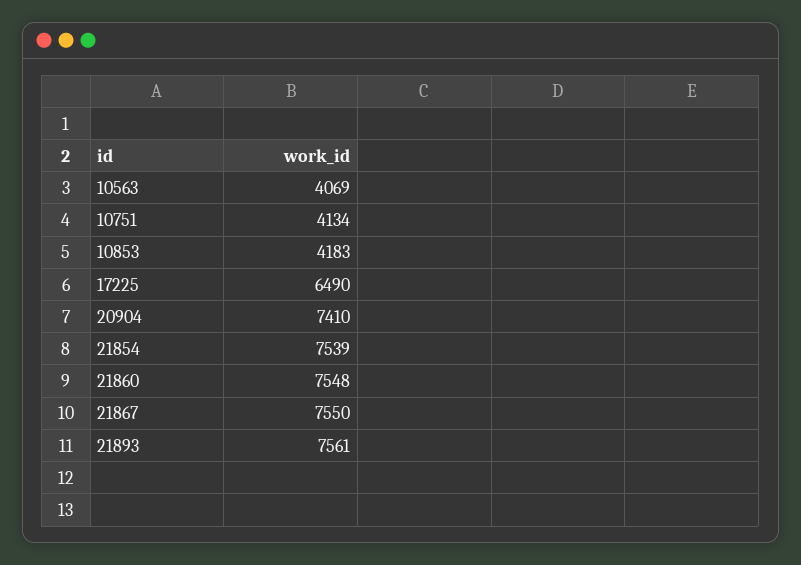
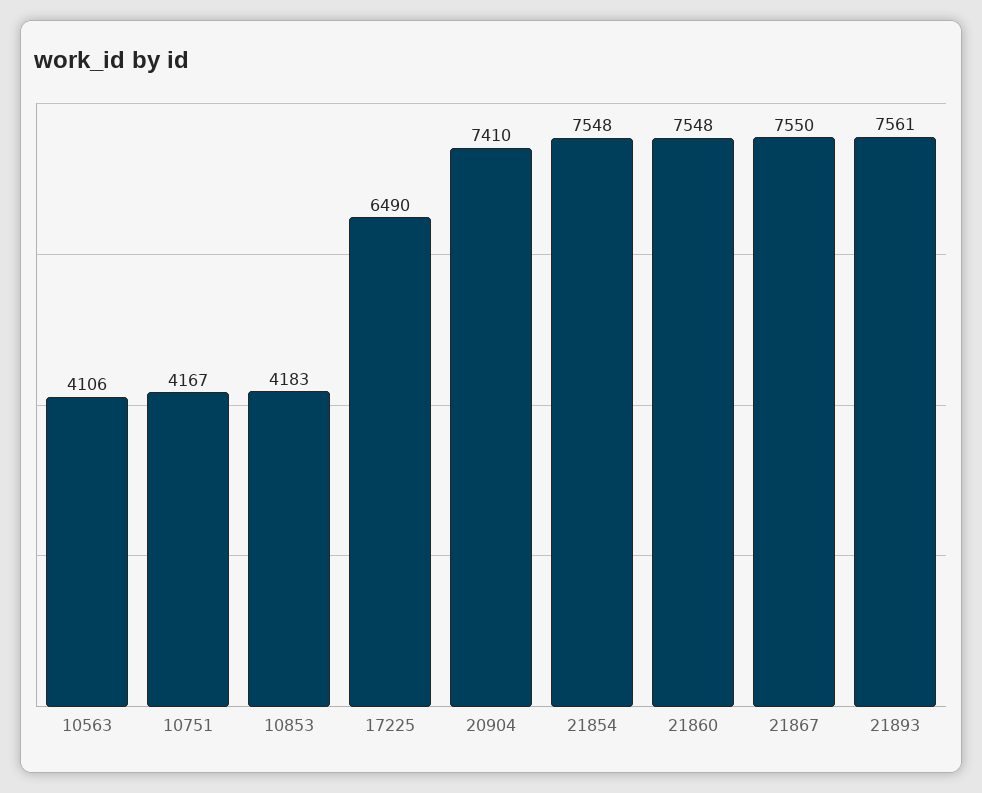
10563: 4069 -> 4106
10751: 4134 -> 4167
21854: 7539 -> 7548

